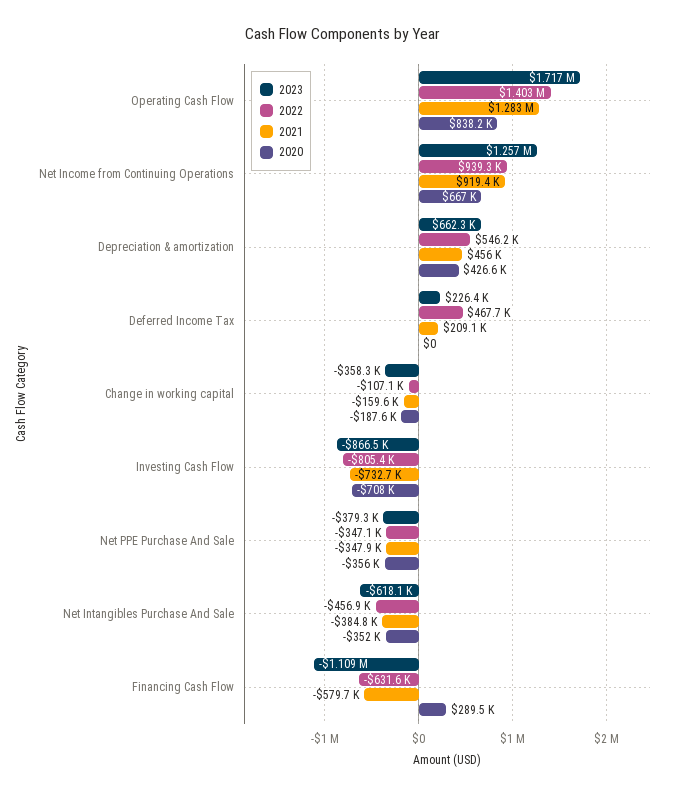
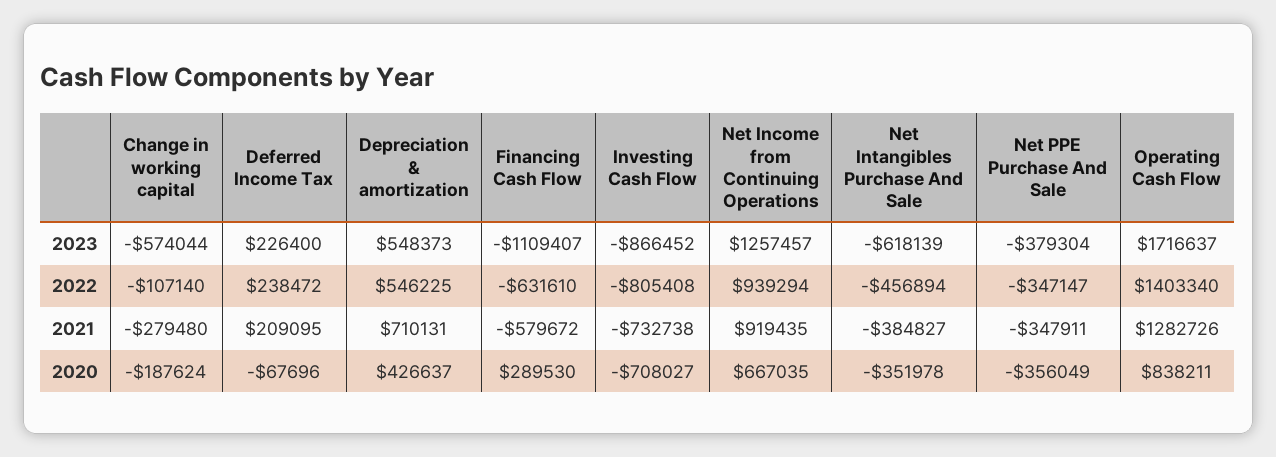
2023, Depreciation & amortization: 662300 -> 548373
2021, Depreciation & amortization: 456000 -> 710131
2022, Deferred Income Tax: 467700 -> 238472
2020, Deferred Income Tax: 0 -> -67696
2023, Change in working capital: -358300 -> -574044
2021, Change in working capital: -159600 -> -279480

